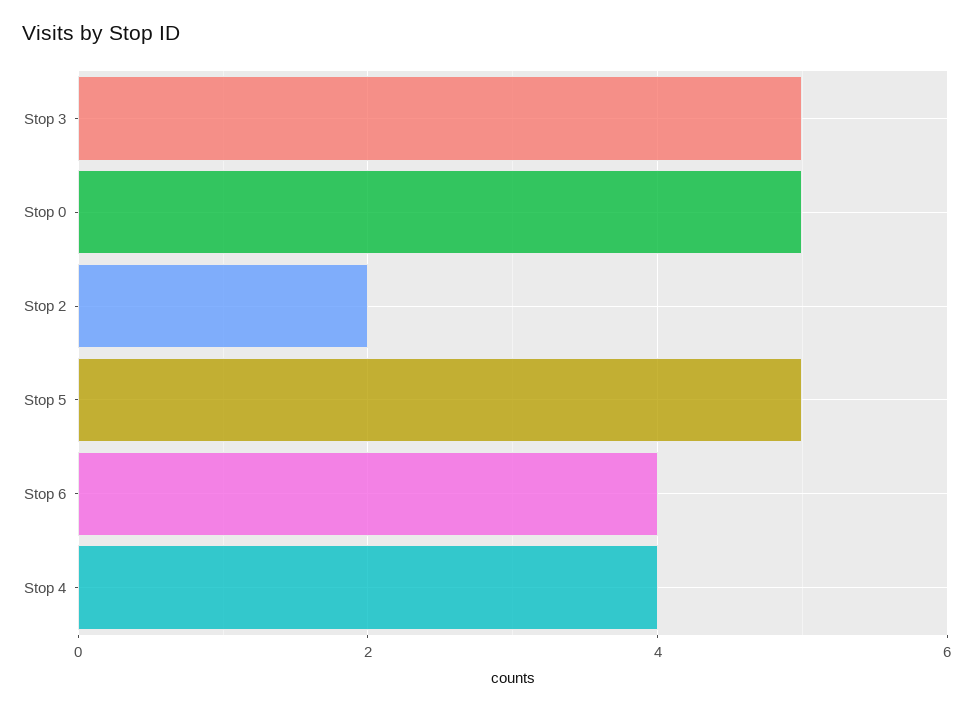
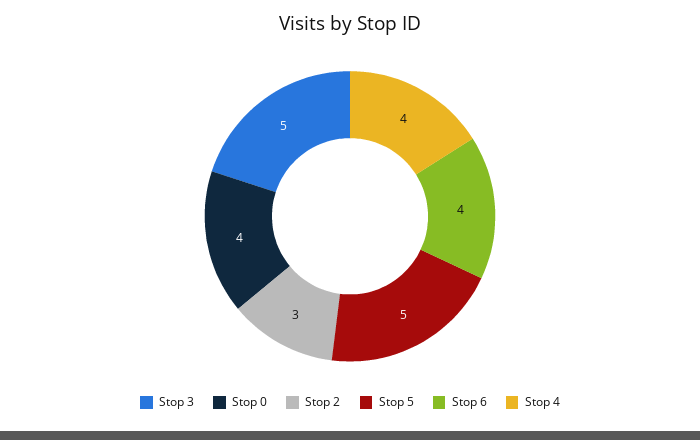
Stop 0: 5 -> 4
Stop 2: 2 -> 3

